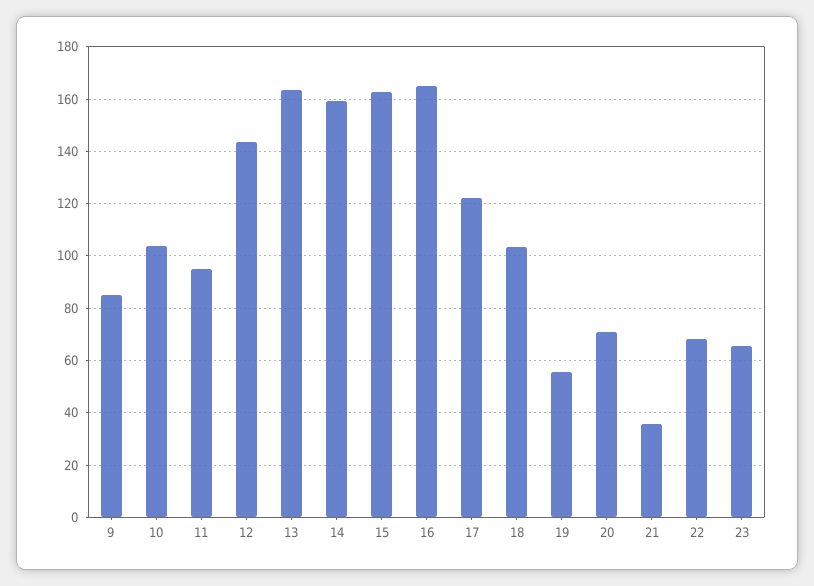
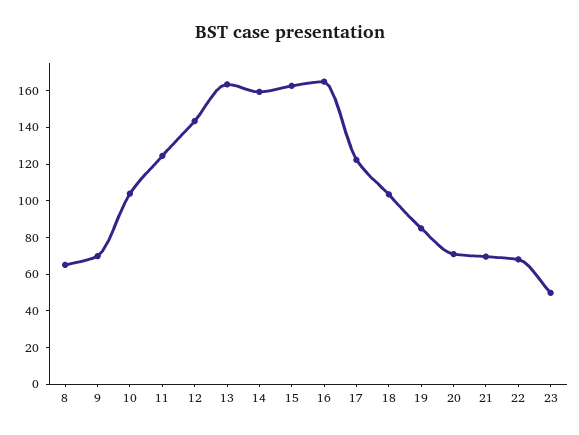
9: 85 -> 70
11: 95 -> 125
19: 55 -> 85
21: 35 -> 70
23: 65 -> 50
8: none -> 65

